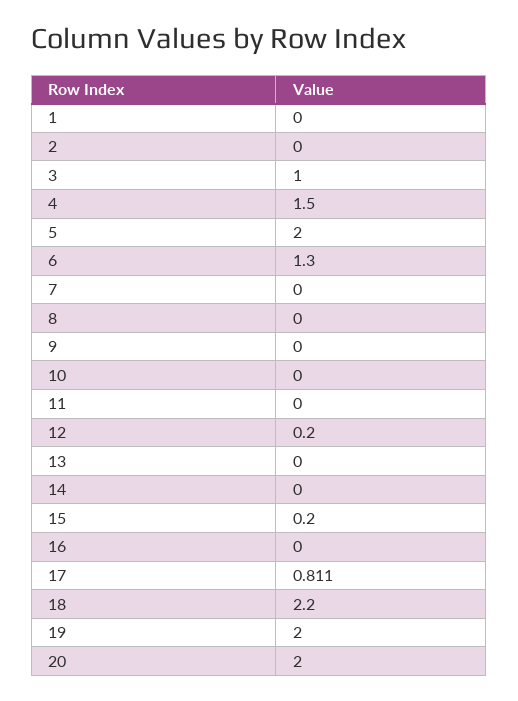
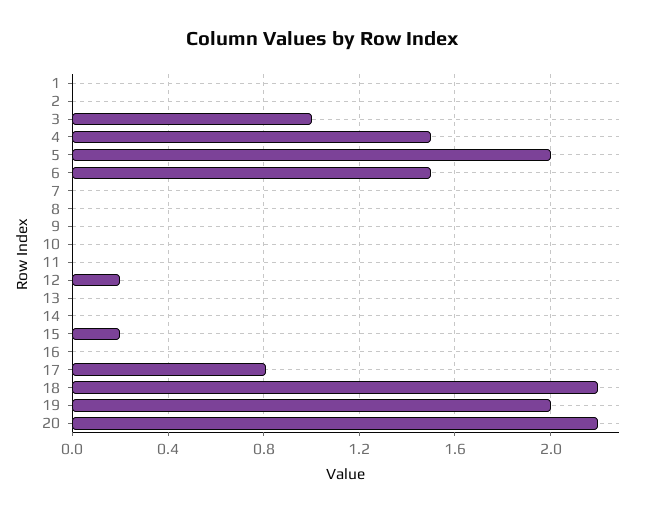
6: 1.3 -> 1.5
20: 2 -> 2.2

